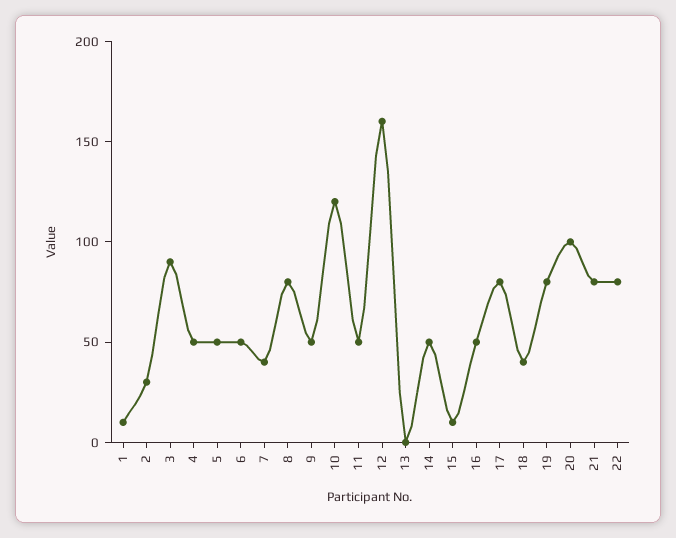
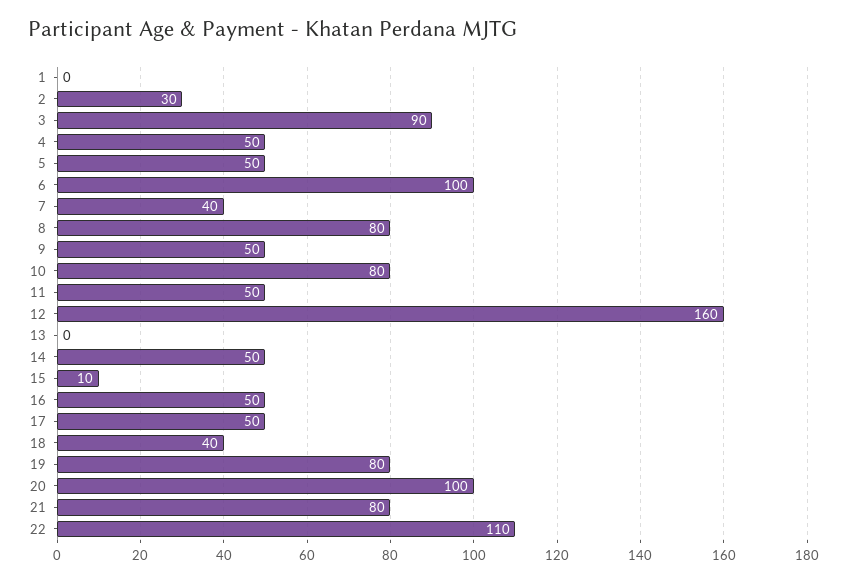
1: 10 -> 0
6: 50 -> 100
10: 120 -> 80
17: 80 -> 50
22: 80 -> 110

